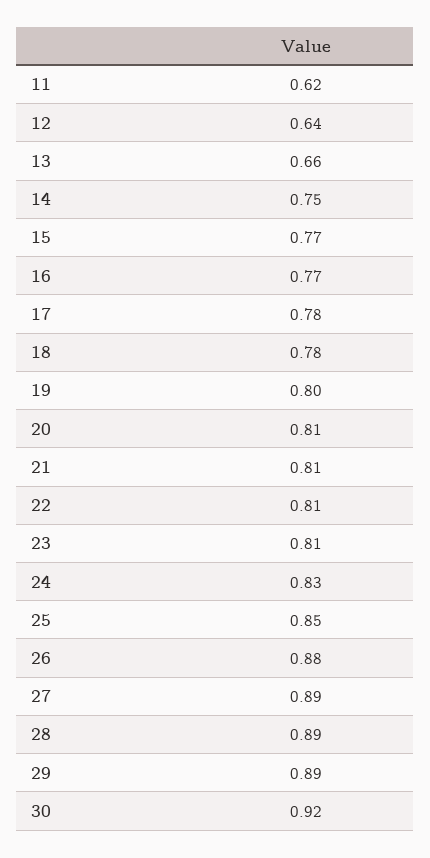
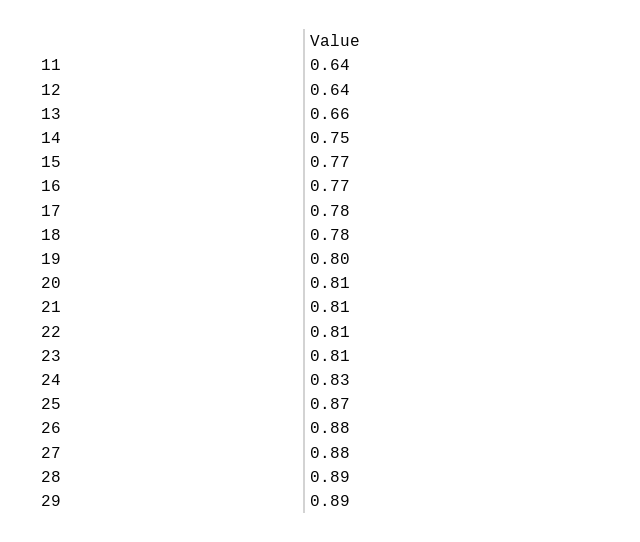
11: 0.62 -> 0.64
25: 0.85 -> 0.87
27: 0.89 -> 0.88
30: 0.92 -> none

